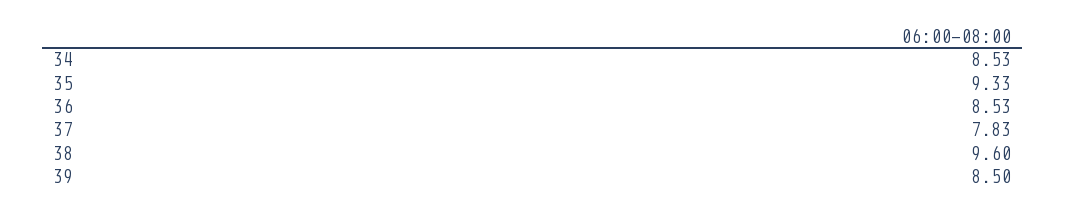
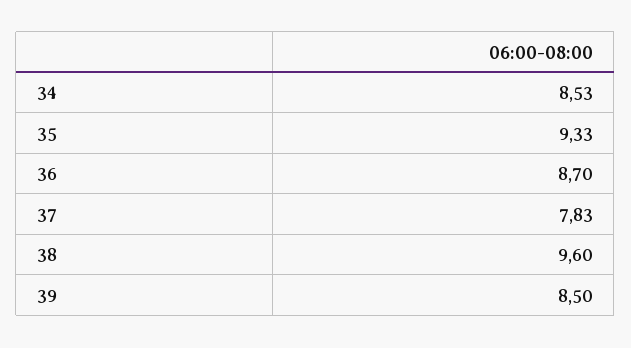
36: 8.53 -> 8.7

